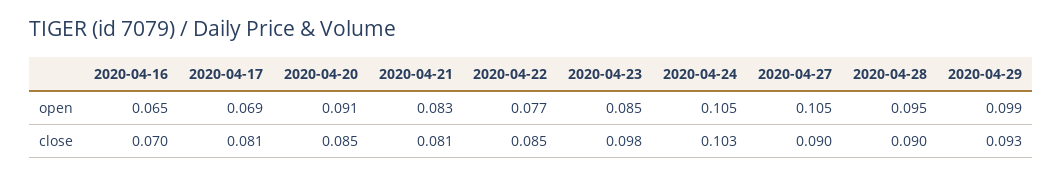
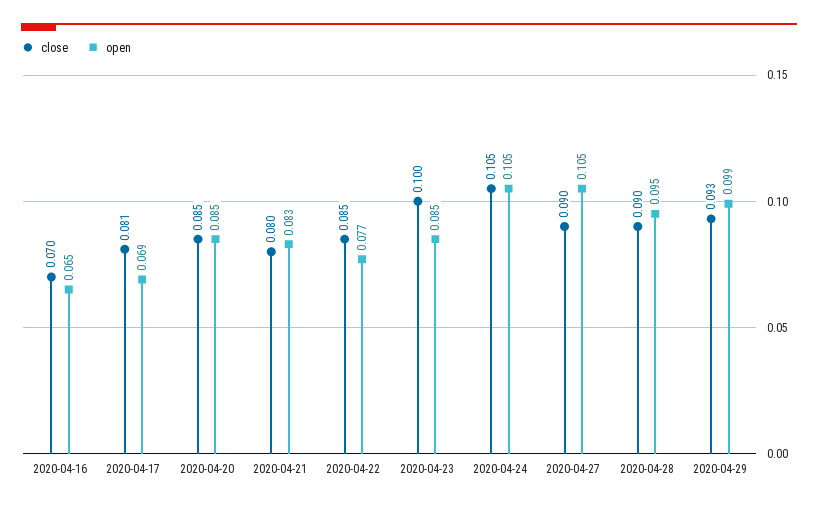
open, 2020-04-20: 0.091 -> 0.085
close, 2020-04-21: 0.081 -> 0.08
close, 2020-04-23: 0.098 -> 0.1
close, 2020-04-24: 0.103 -> 0.105

